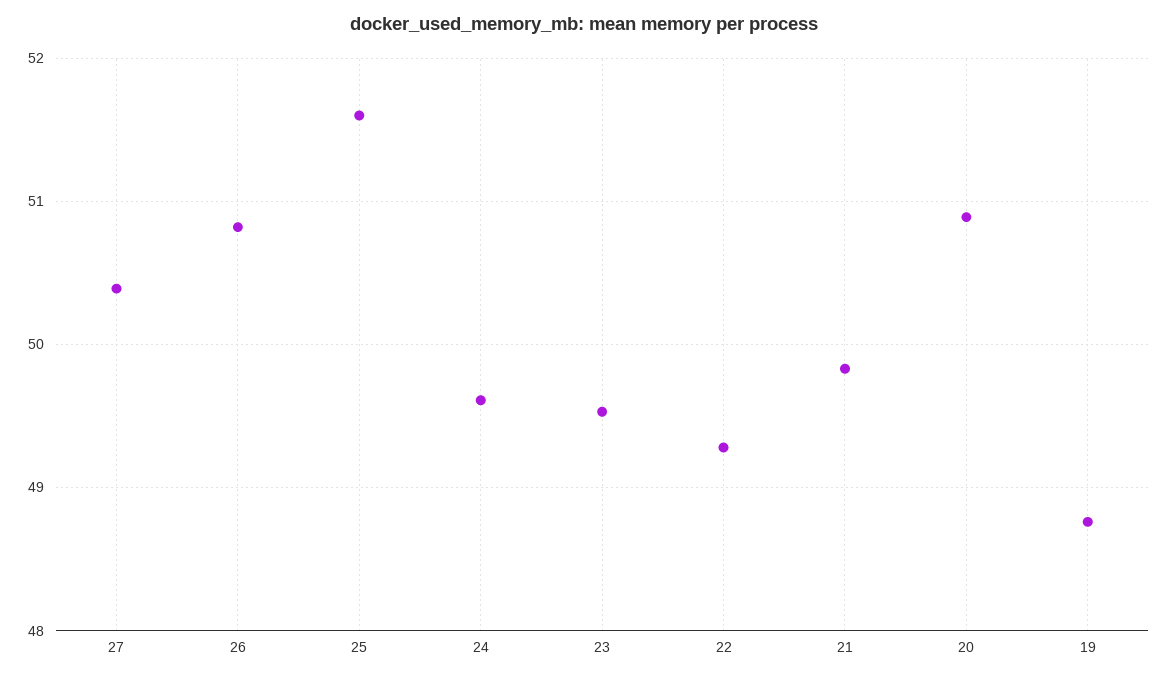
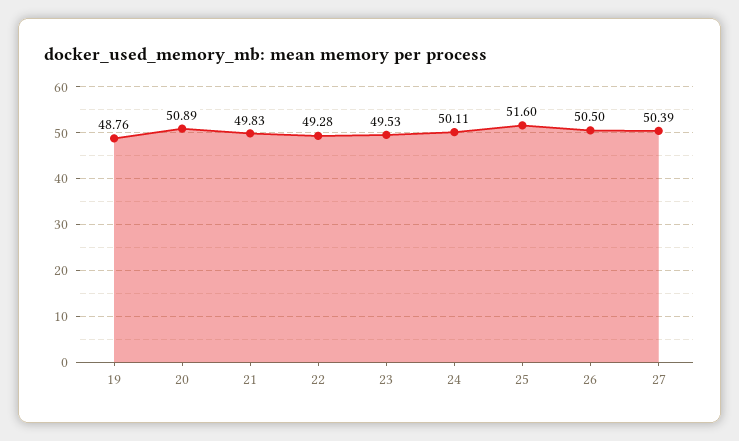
26: 50.8 -> 50.5
24: 49.6 -> 50.11

